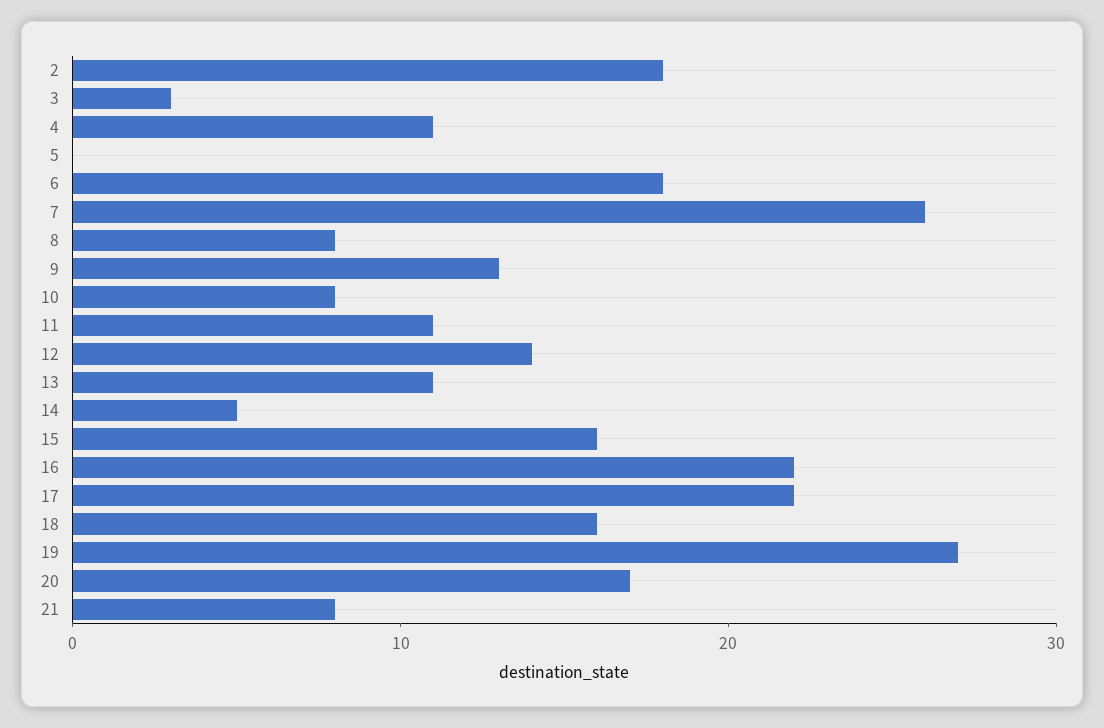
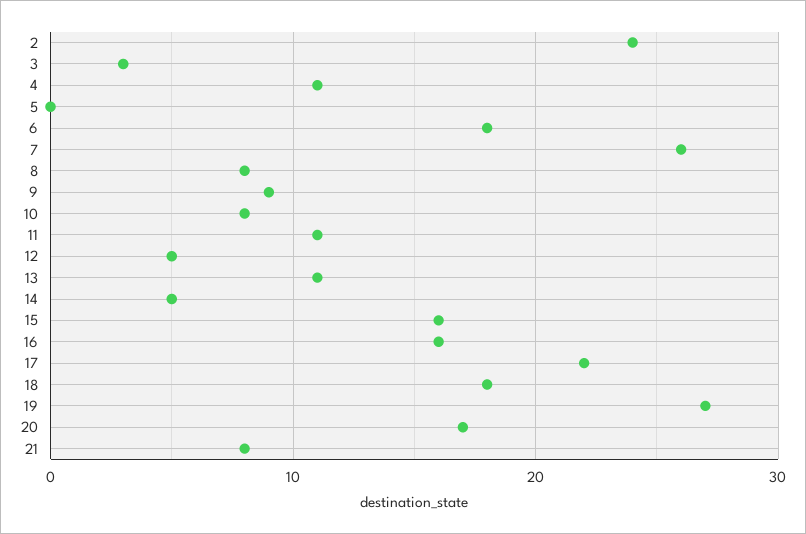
2: 18 -> 24
9: 13 -> 9
12: 14 -> 5
16: 22 -> 16
18: 16 -> 18

